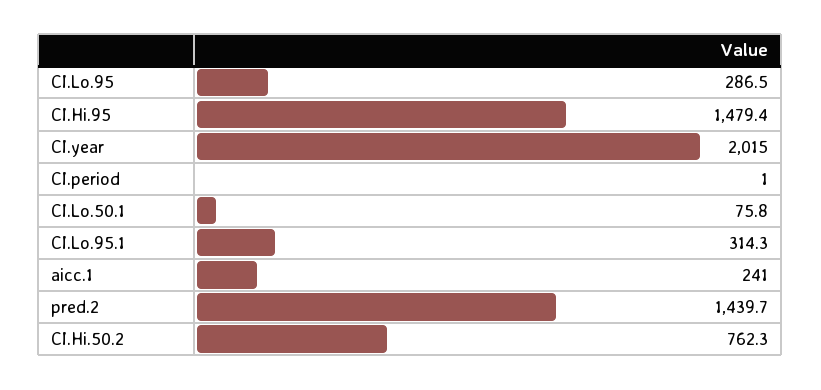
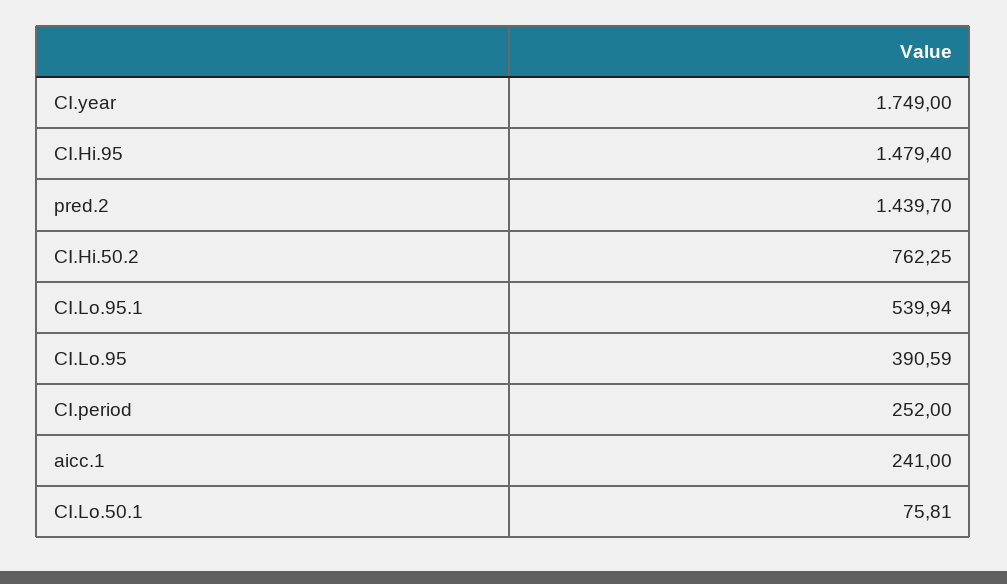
CI.Lo.95: 286.5 -> 390.59
CI.year: 2015 -> 1749
CI.period: 1 -> 252
CI.Lo.95.1: 314.3 -> 539.94

